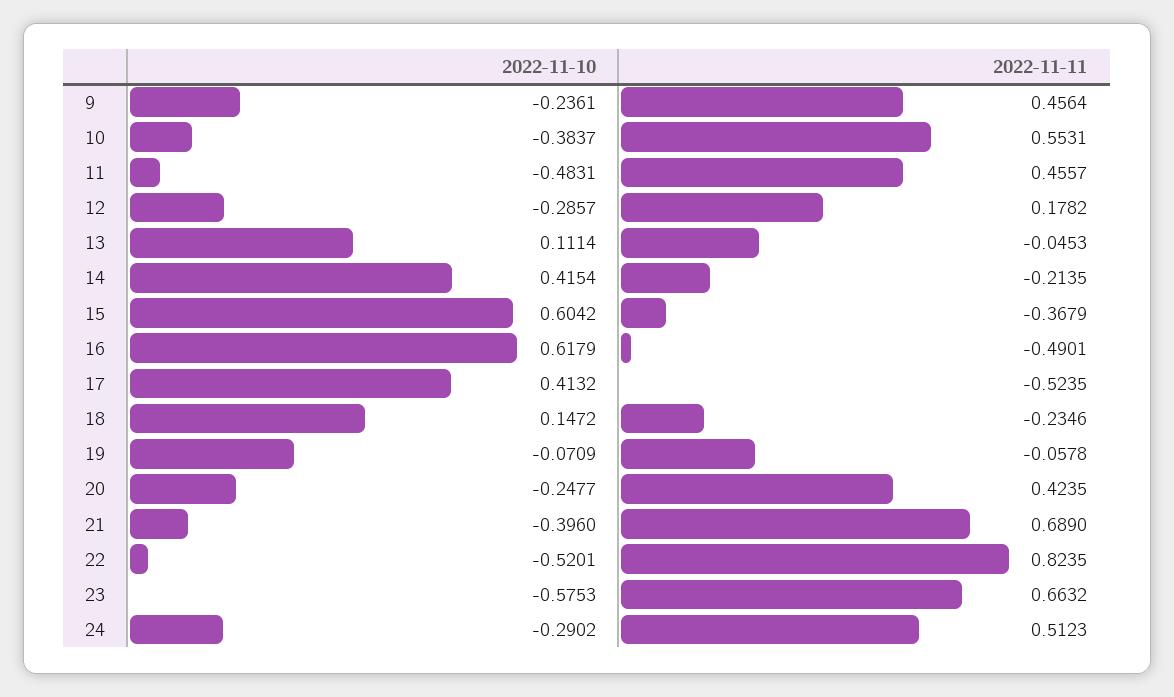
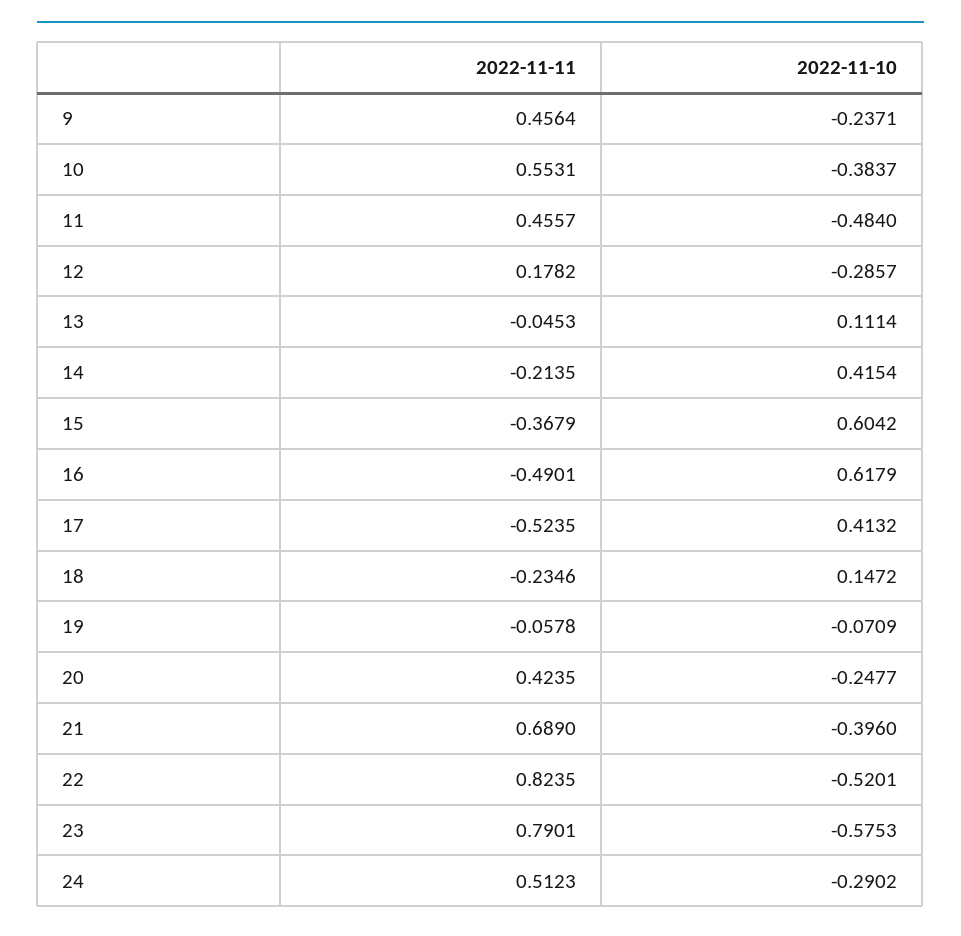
2022-11-10, 9: -0.2361 -> -0.2371
2022-11-10, 11: -0.4831 -> -0.484
2022-11-11, 23: 0.6632 -> 0.7901

